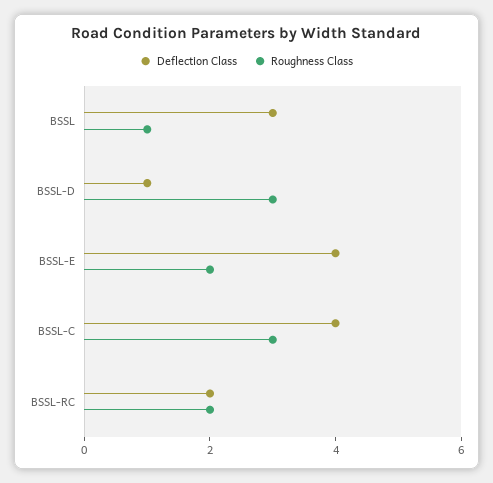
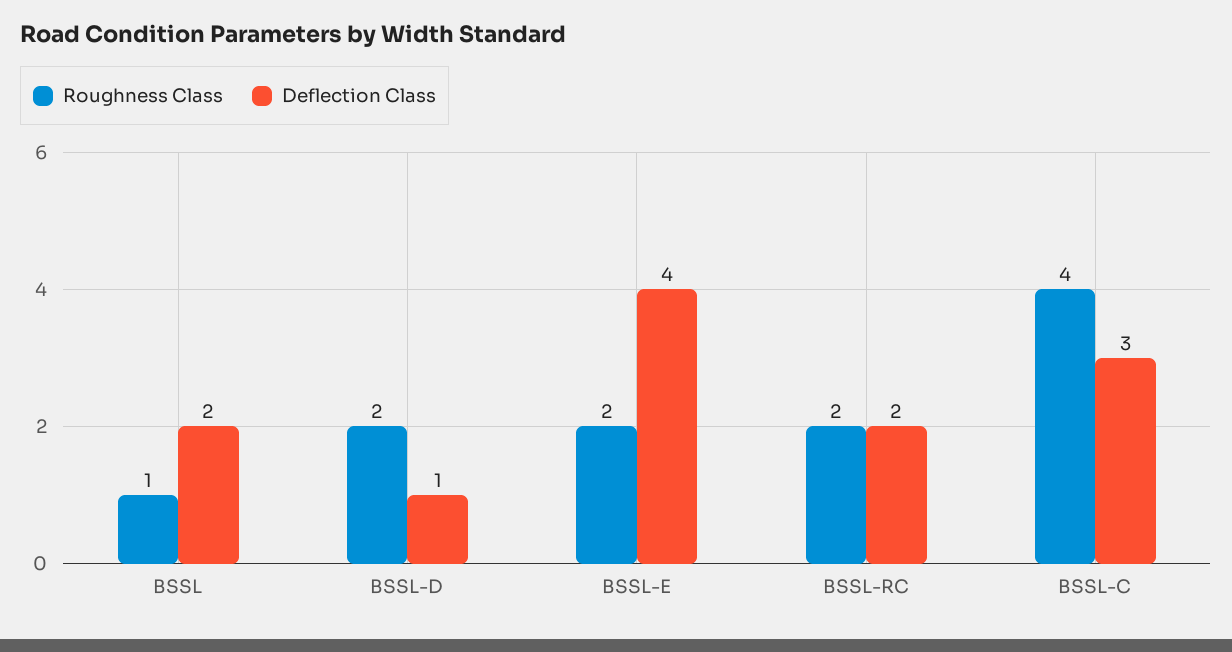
Deflection Class, BSSL: 3 -> 2
Roughness Class, BSSL-D: 3 -> 2
Deflection Class, BSSL-C: 4 -> 3
Roughness Class, BSSL-C: 3 -> 4

